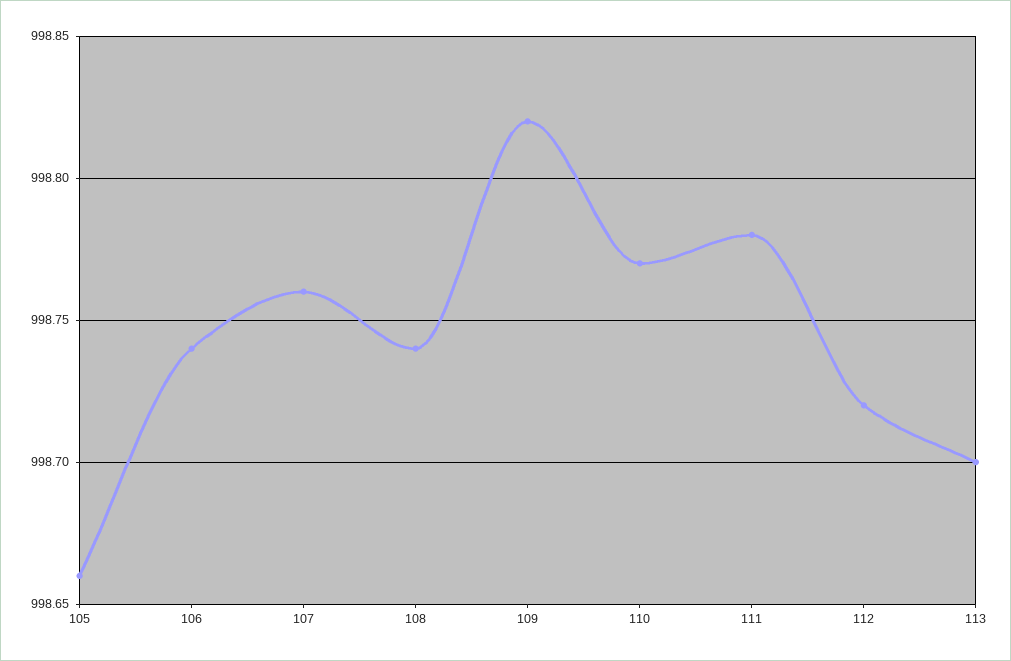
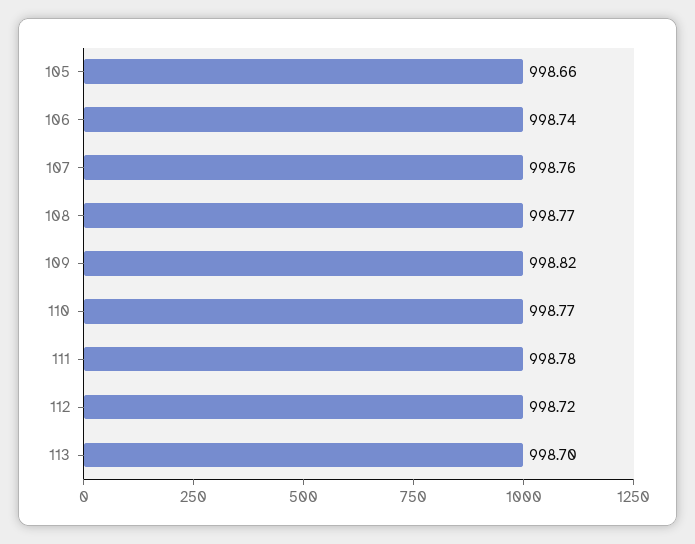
108: 998.74 -> 998.77

